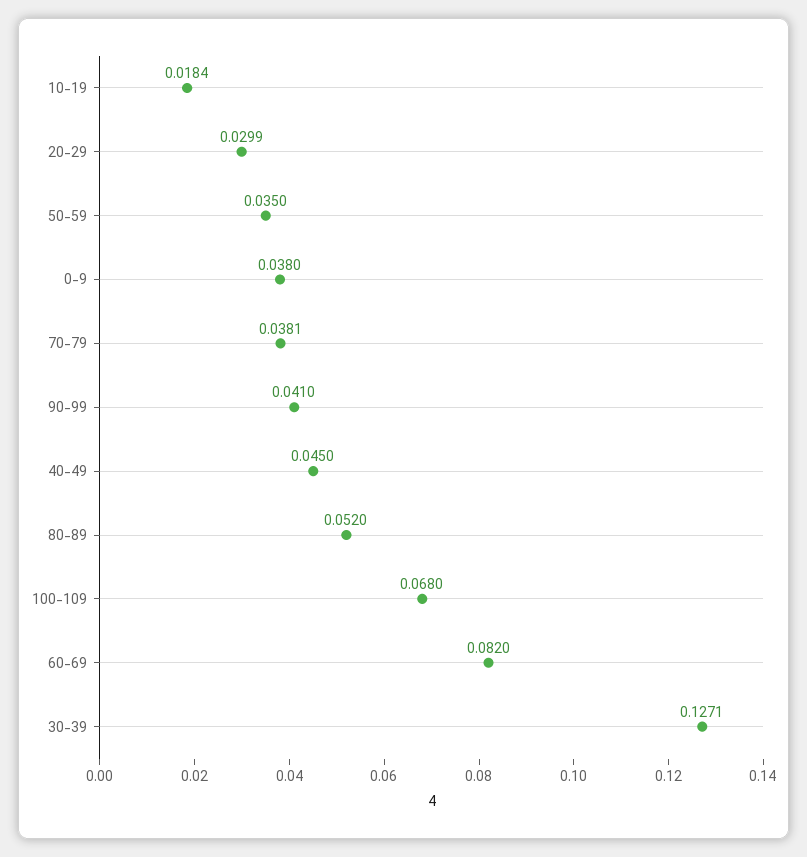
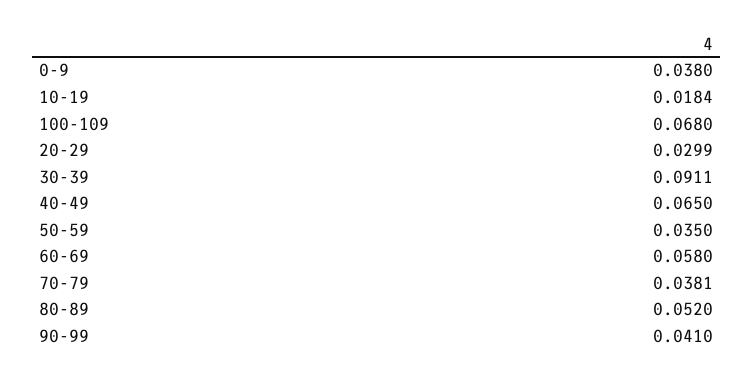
40-49: 0.045 -> 0.065
60-69: 0.082 -> 0.058
30-39: 0.1271 -> 0.0911

